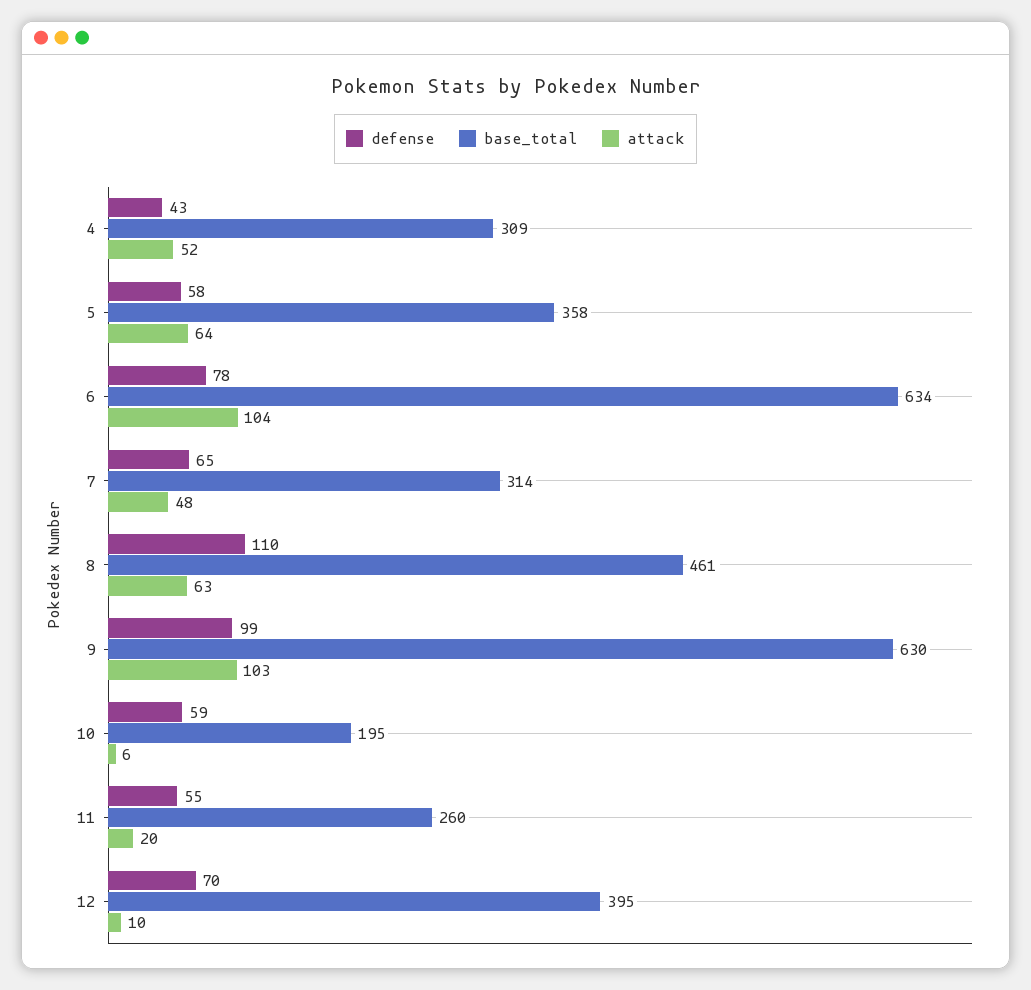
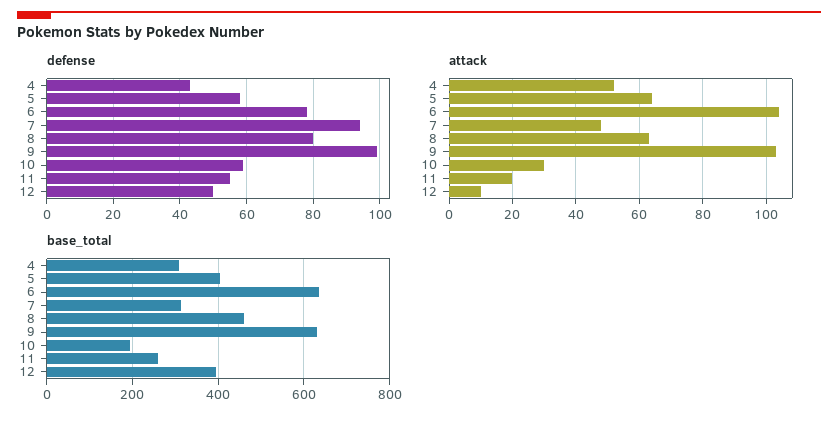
base_total, 5: 358 -> 400
defense, 7: 65 -> 95
defense, 8: 110 -> 80
attack, 10: 6 -> 30
defense, 12: 70 -> 50

